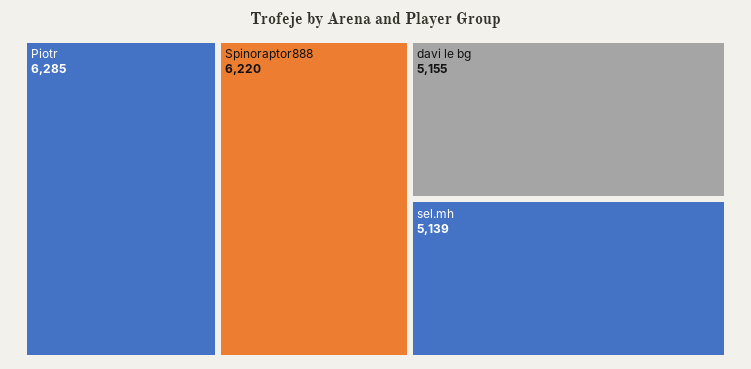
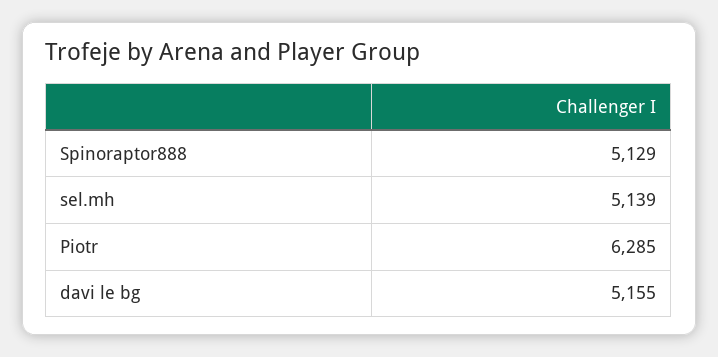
Spinoraptor888: 6220 -> 5129

